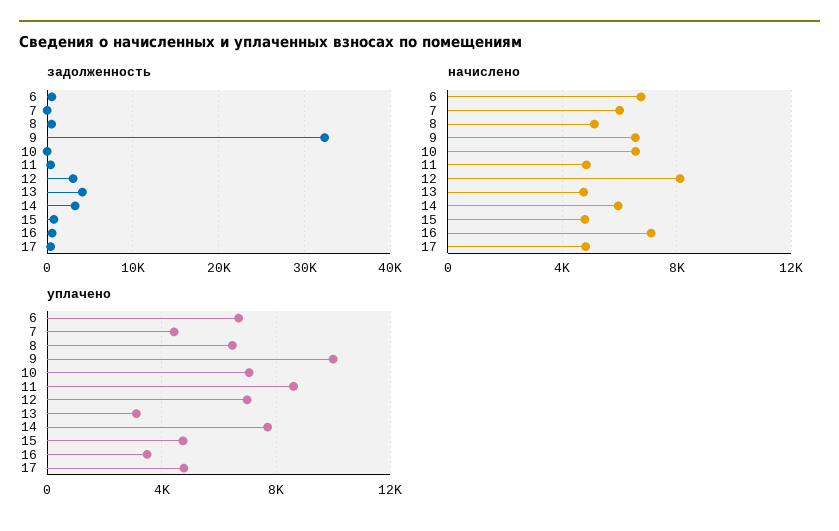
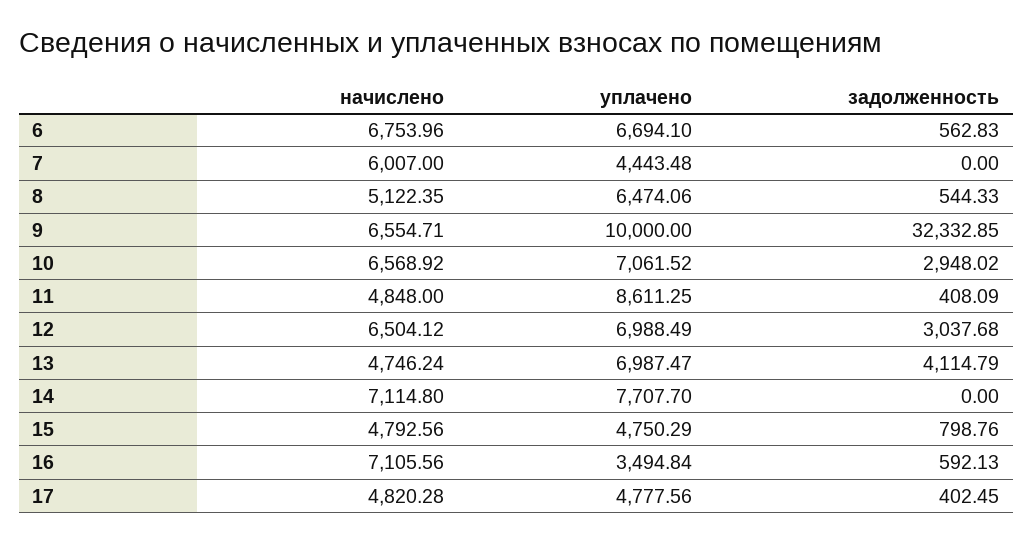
задолженность, 10: 0 -> 2948.02
задолженность, 14: 3000 -> 0
начислено, 12: 8000 -> 6504.12
начислено, 14: 6000 -> 7114.8
уплачено, 13: 3000 -> 6987.47

